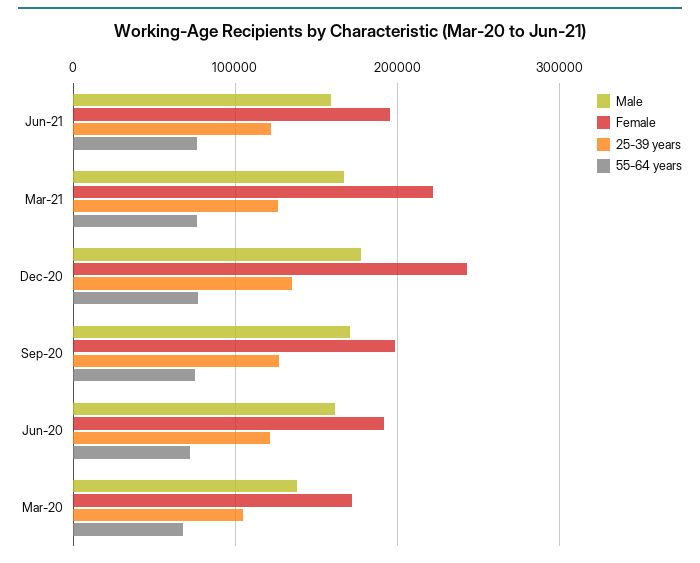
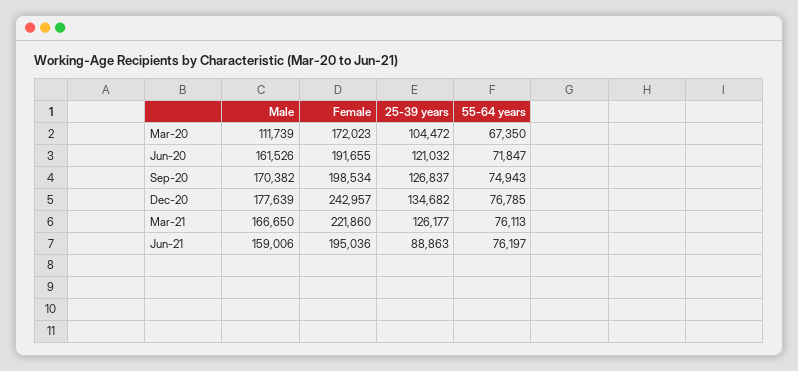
25-39 years, Jun-21: 120000 -> 88863
Male, Mar-20: 140000 -> 111739

